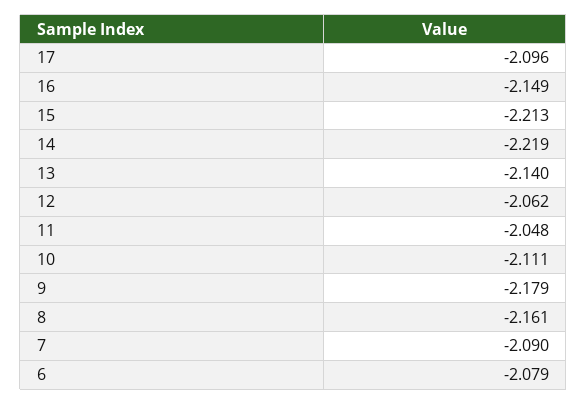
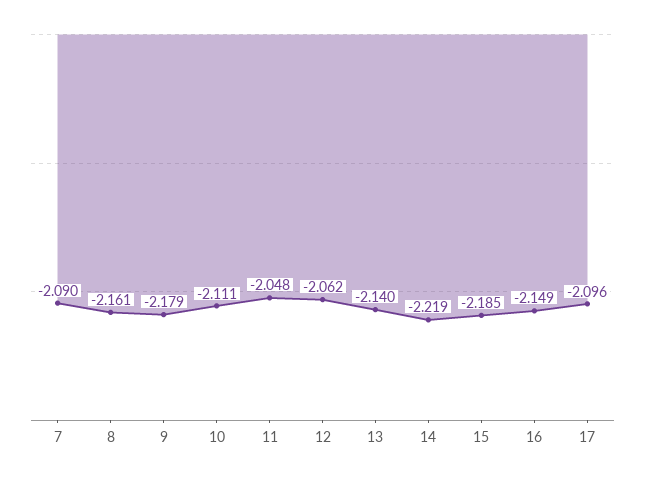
15: -2.213 -> -2.185
6: -2.079 -> none

